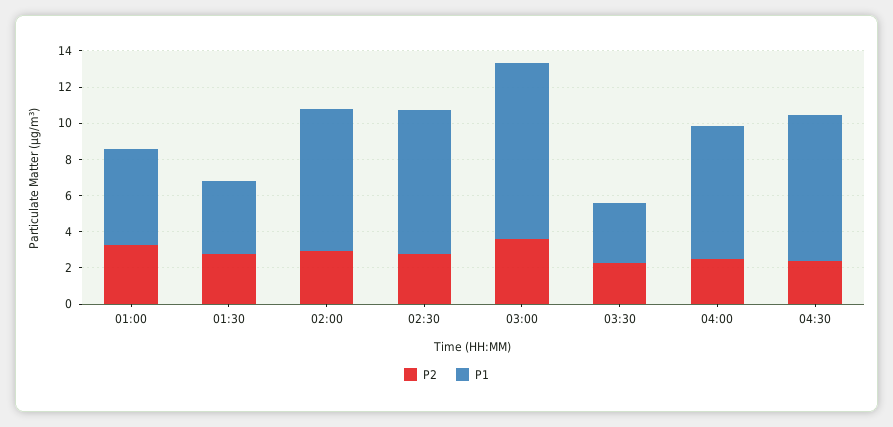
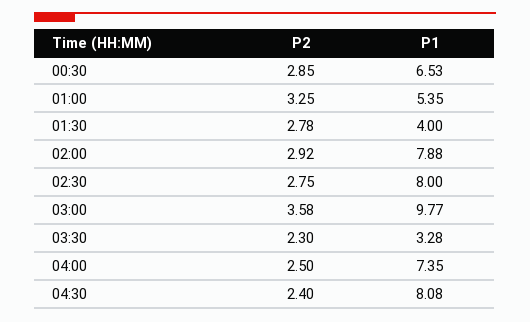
P2, 00:30: none -> 2.85
P1, 00:30: none -> 6.53

